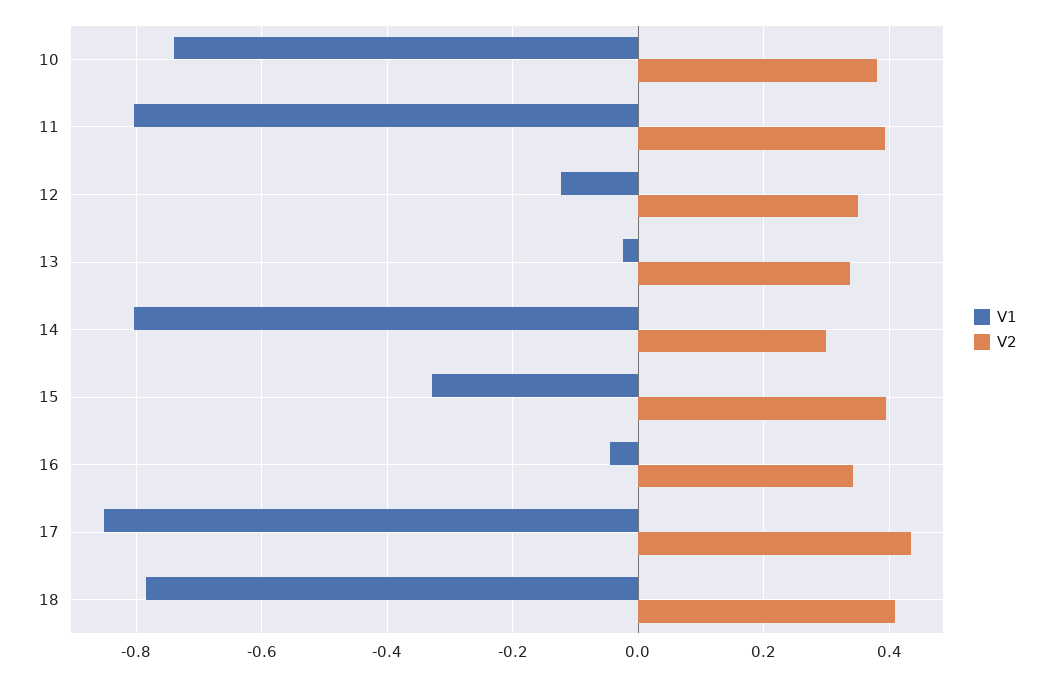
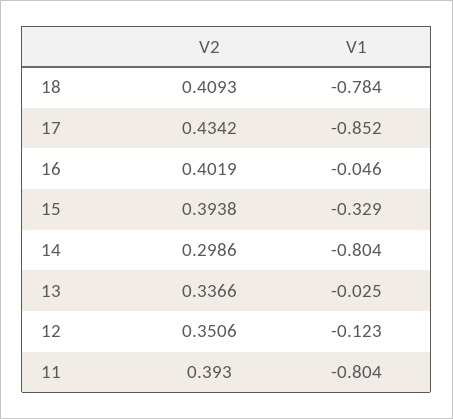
V1, 10: -0.74 -> none
V2, 10: 0.38 -> none
V2, 16: 0.34 -> 0.4019

